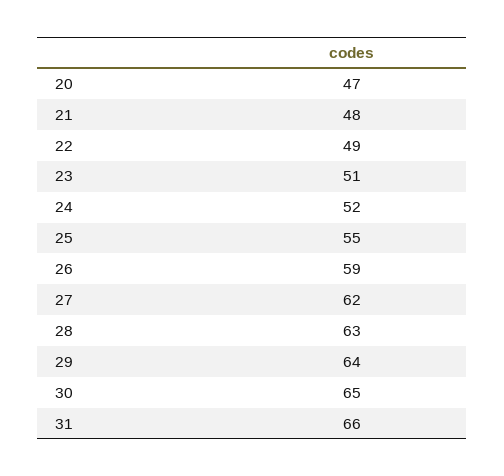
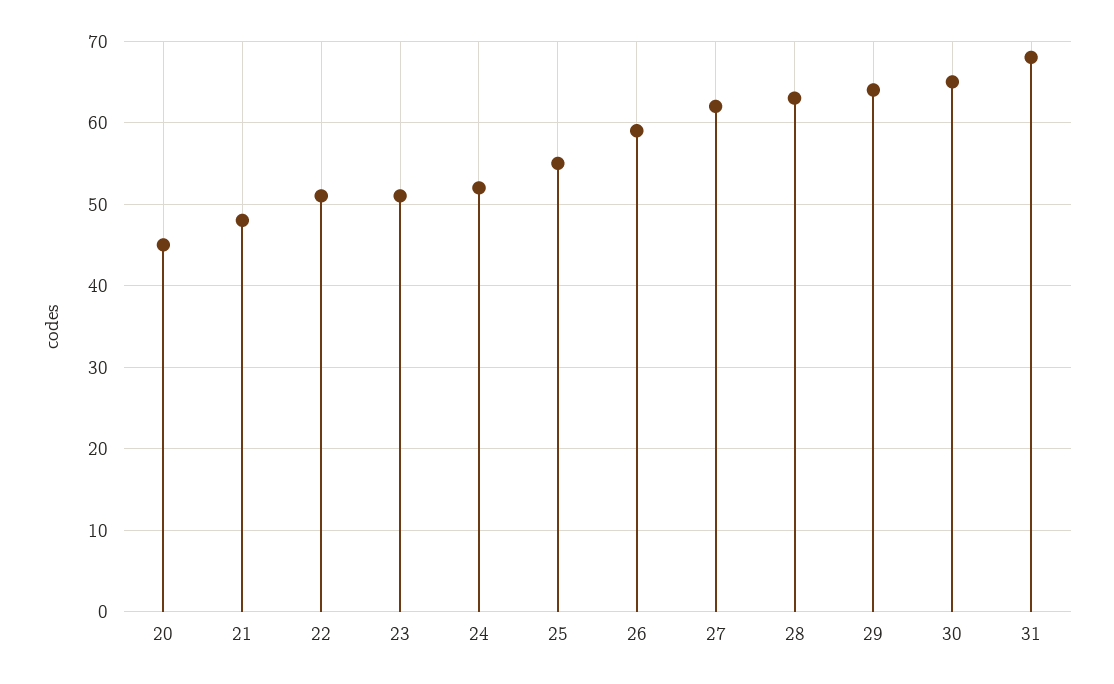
20: 47 -> 45
22: 49 -> 51
31: 66 -> 68

